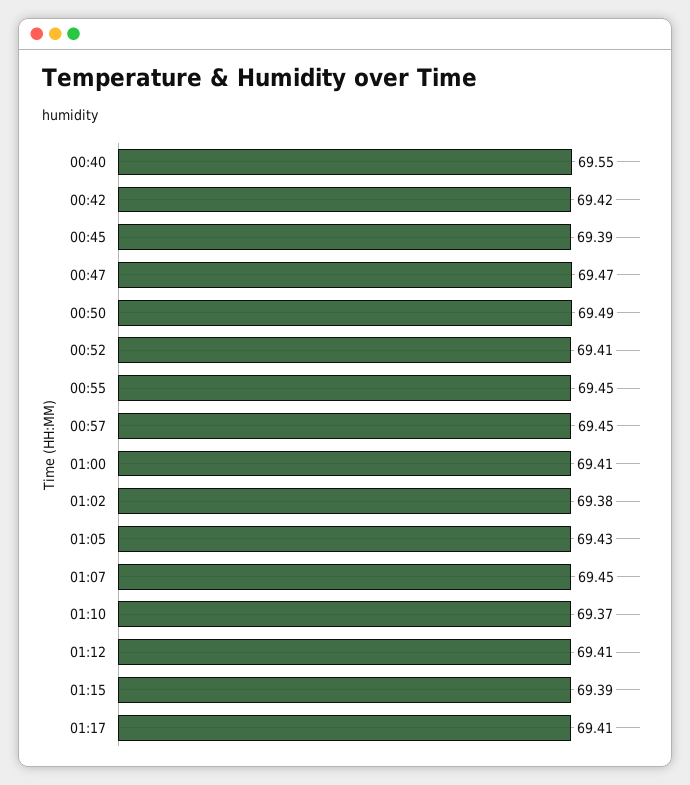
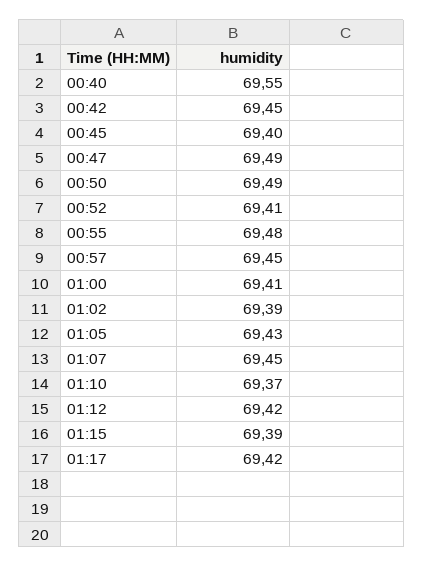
00:42: 69.42 -> 69.45
00:45: 69.39 -> 69.4
00:47: 69.47 -> 69.49
00:55: 69.45 -> 69.48
01:02: 69.38 -> 69.39
01:12: 69.41 -> 69.42
01:17: 69.41 -> 69.42

